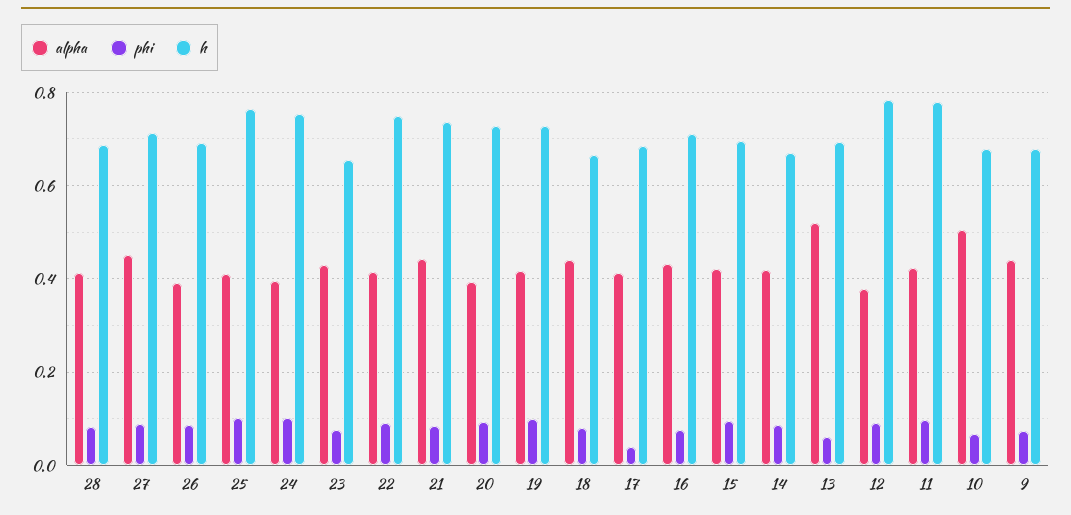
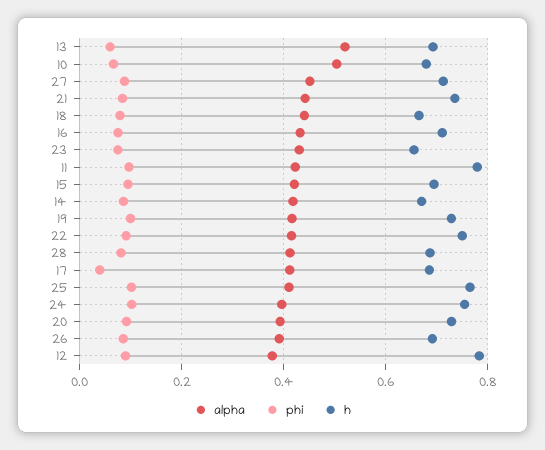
alpha, 9: 0.44 -> none
phi, 9: 0.08 -> none
h, 9: 0.68 -> none

